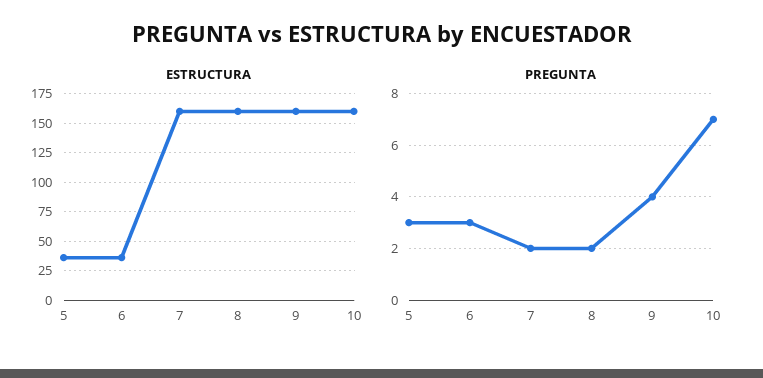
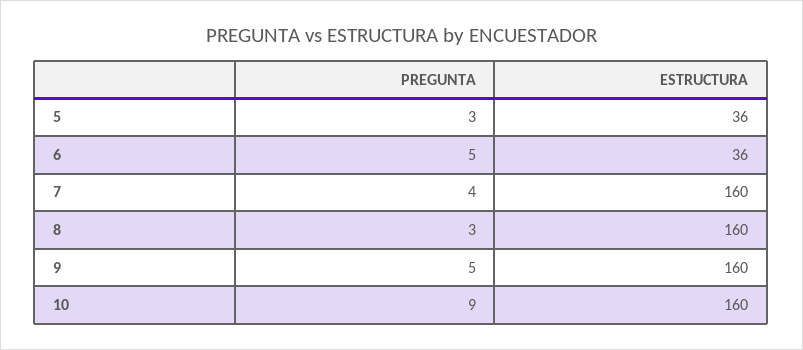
PREGUNTA, 6: 3 -> 5
PREGUNTA, 7: 2 -> 4
PREGUNTA, 8: 2 -> 3
PREGUNTA, 9: 4 -> 5
PREGUNTA, 10: 7 -> 9

